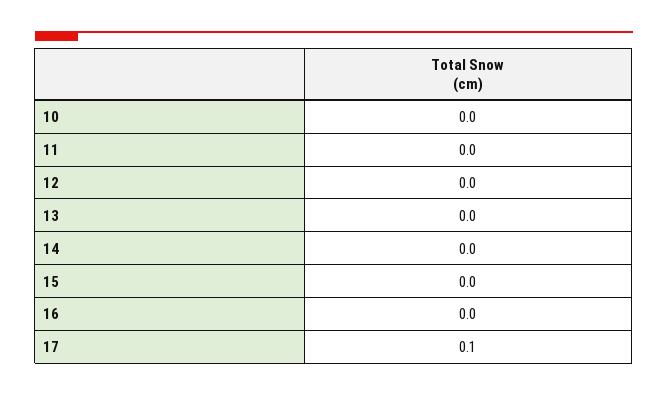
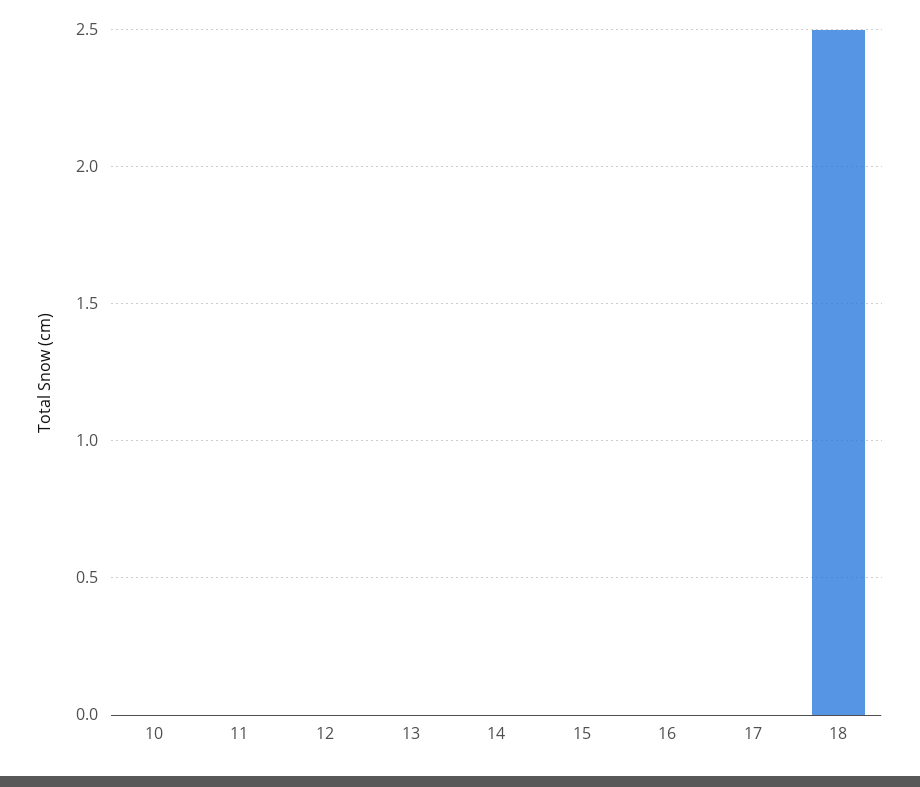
17: 0.1 -> 0
18: none -> 2.5

